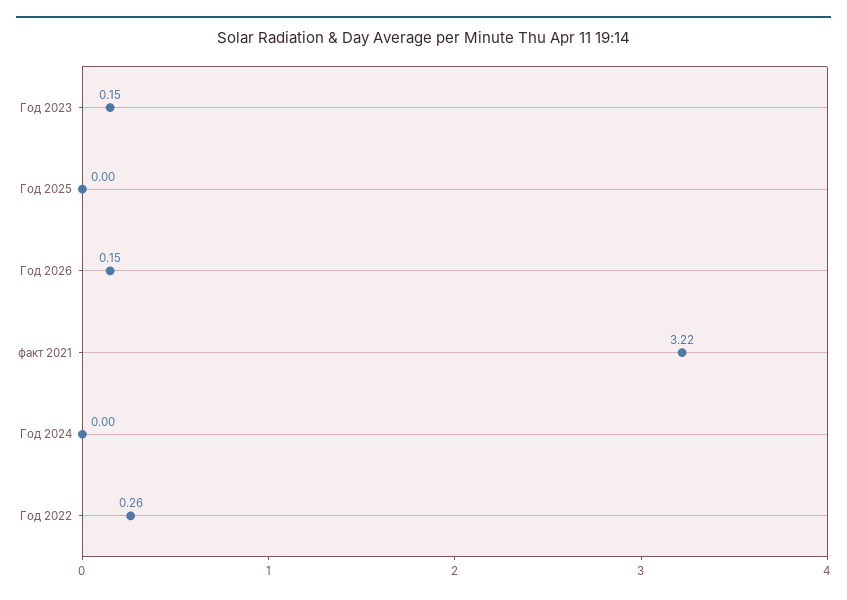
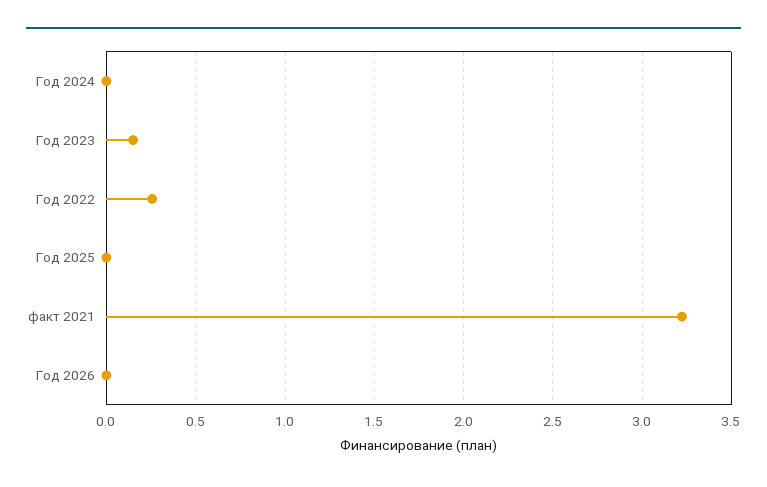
Год 2026: 0.15 -> 0

